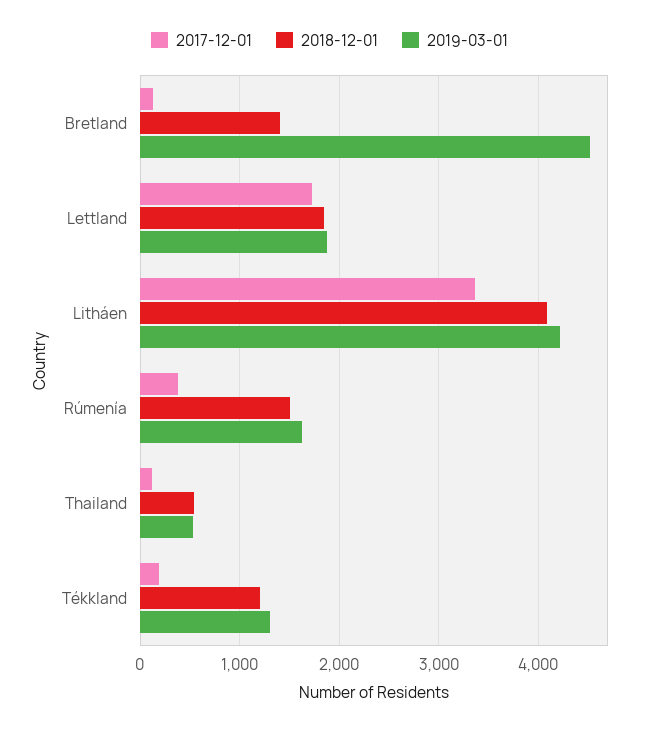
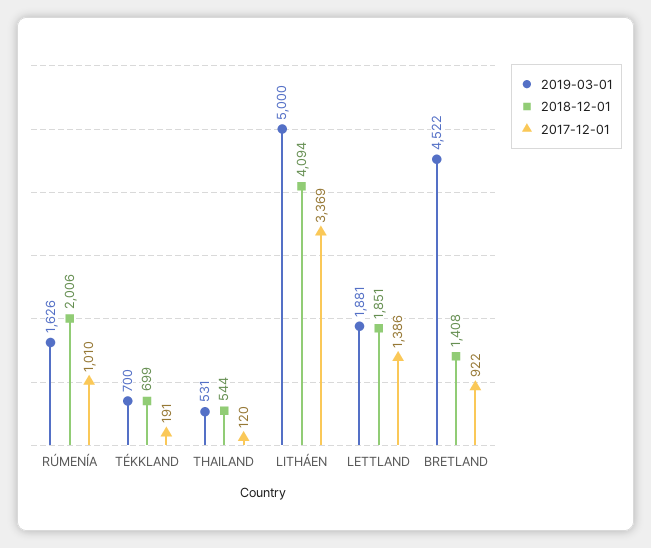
2017-12-01, Bretland: 100 -> 922
2017-12-01, Lettland: 1700 -> 1386
2019-03-01, Litháen: 4200 -> 5000
2017-12-01, Rúmenía: 400 -> 1010
2018-12-01, Rúmenía: 1500 -> 2006
2018-12-01, Tékkland: 1200 -> 699
2019-03-01, Tékkland: 1300 -> 700

